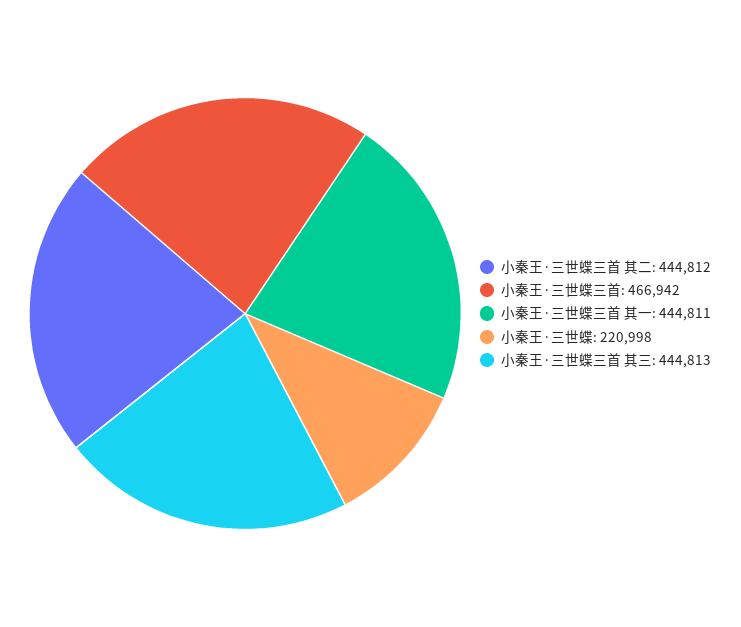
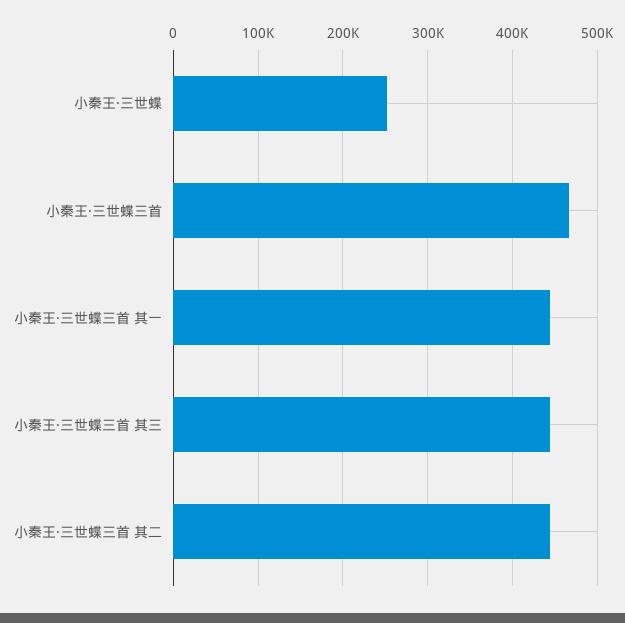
小秦王·三世蝶: 220998 -> 250000

